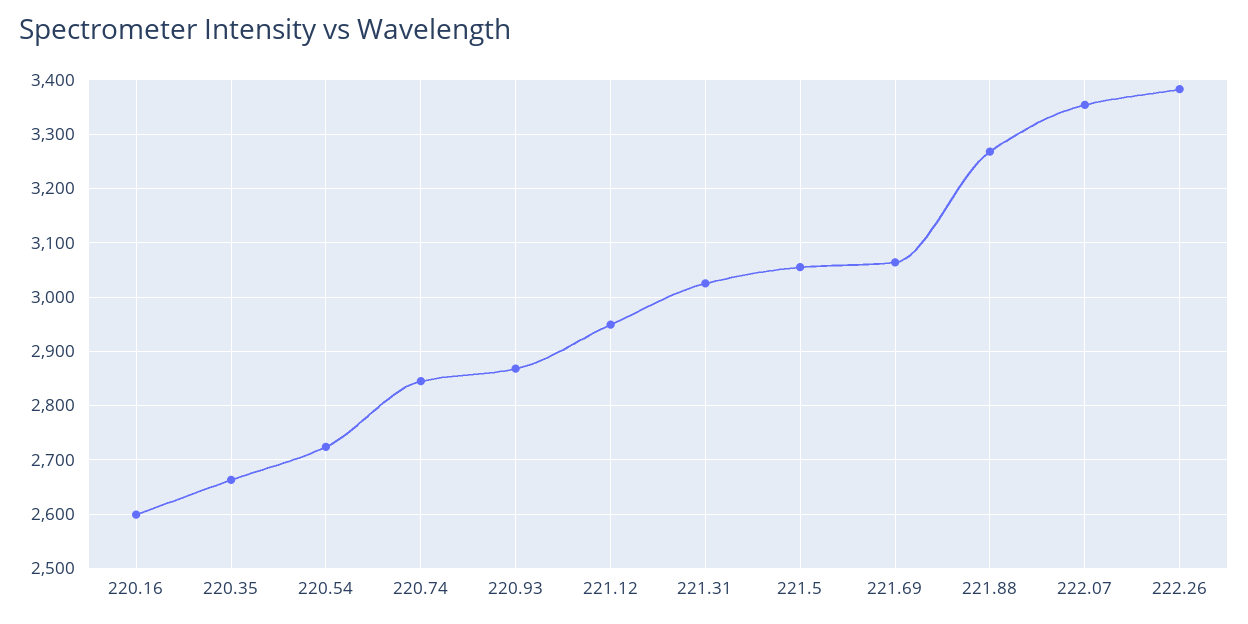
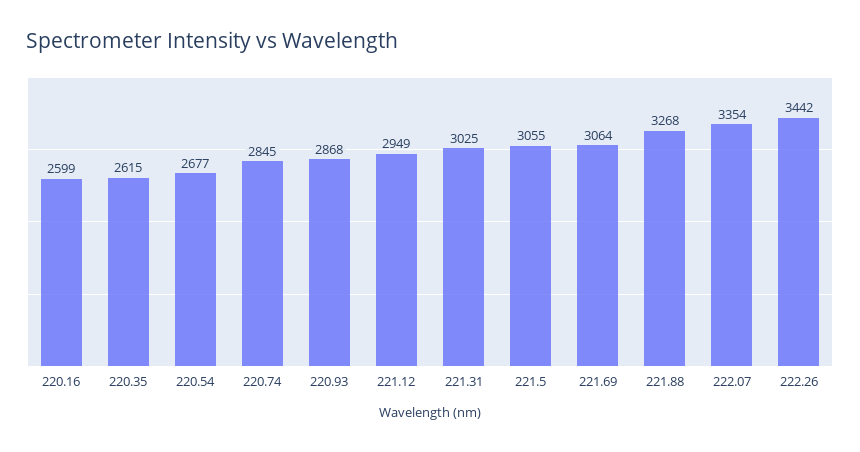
220.35: 2660 -> 2615
220.54: 2720 -> 2677
222.26: 3380 -> 3442

